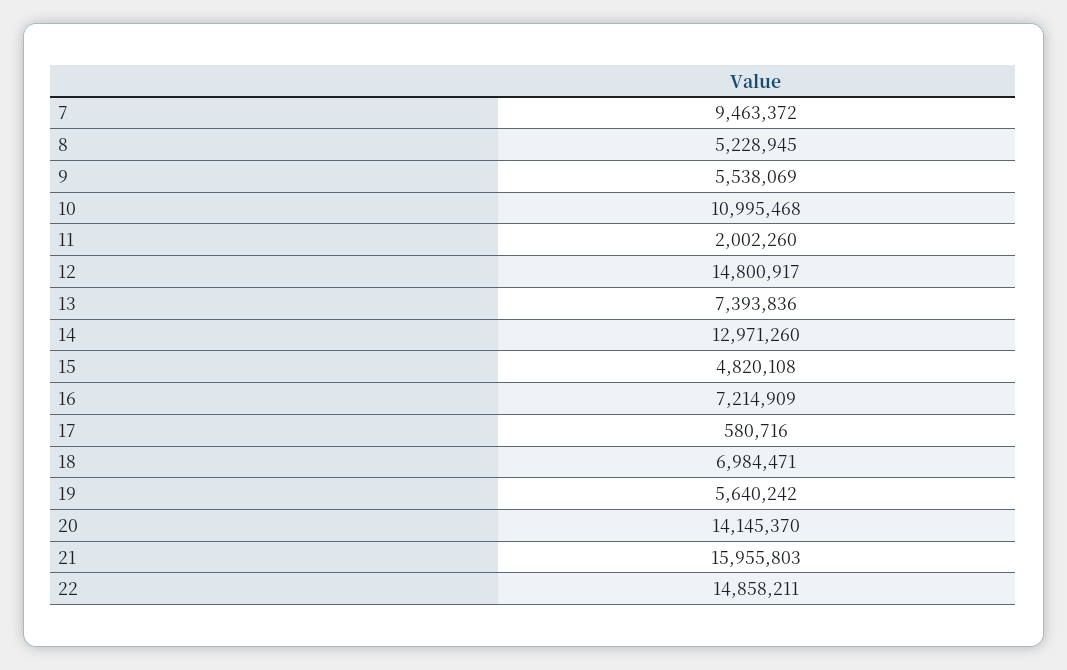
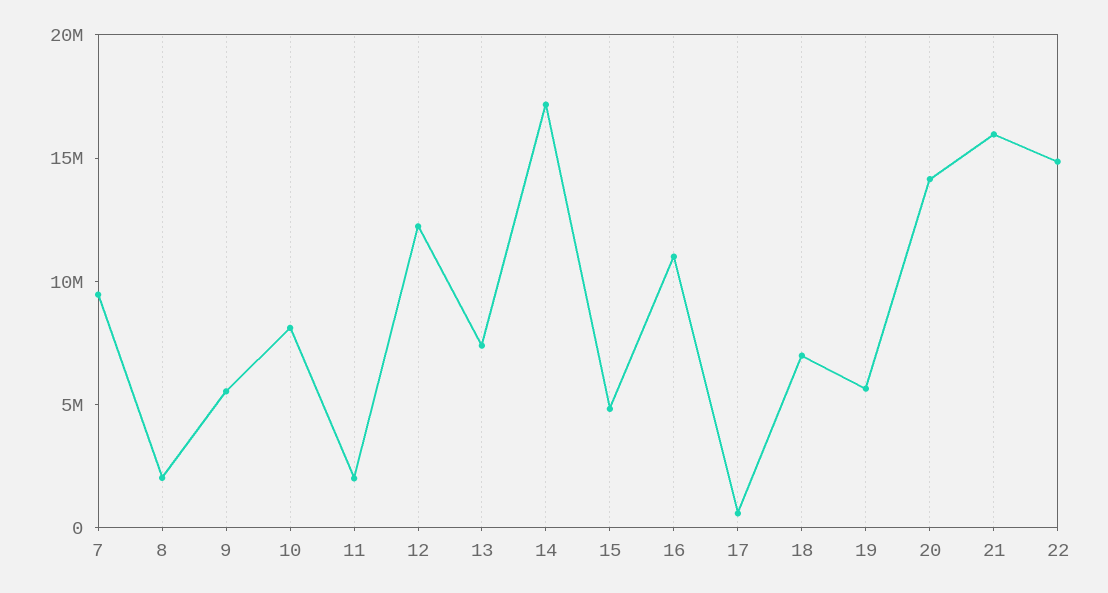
8: 5228945 -> 2000000
10: 10995468 -> 8000000
12: 14800917 -> 12000000
14: 12971260 -> 17000000
16: 7214909 -> 11000000

